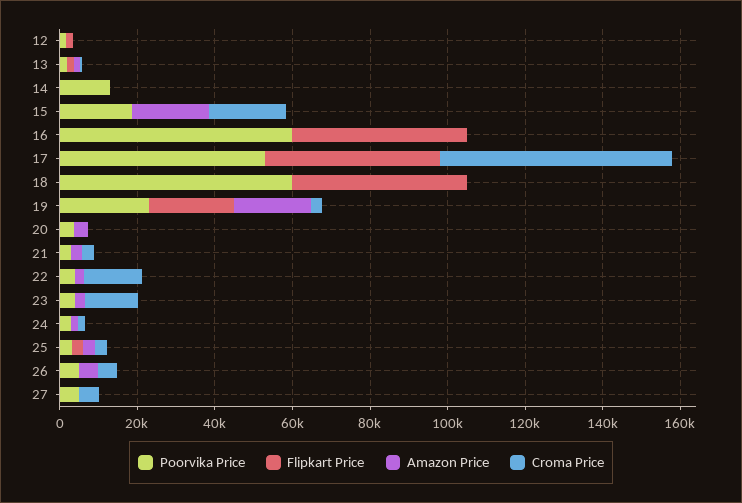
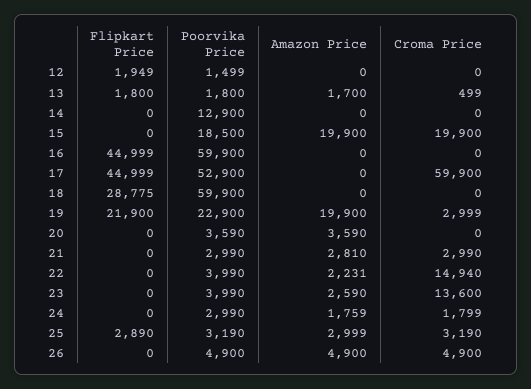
Flipkart Price, 18: 45000 -> 28775
Poorvika Price, 27: 5000 -> none
Flipkart Price, 27: 0 -> none
Amazon Price, 27: 0 -> none
Croma Price, 27: 5000 -> none

